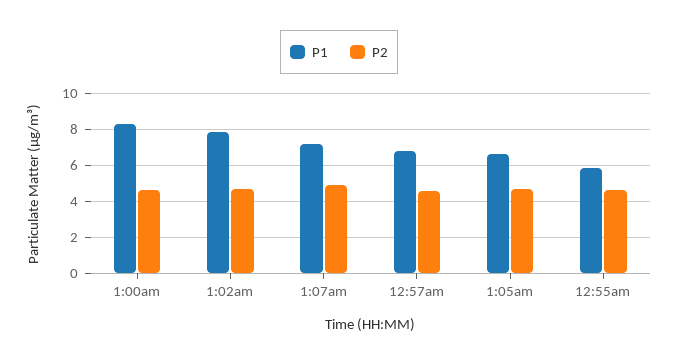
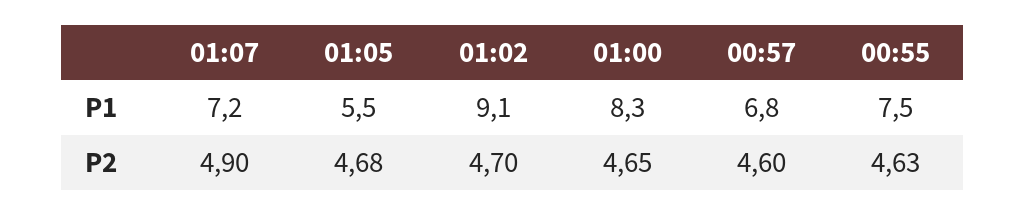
P1, 1:02am: 8 -> 9.1
P1, 1:05am: 6.5 -> 5.5
P1, 12:55am: 6 -> 7.5

